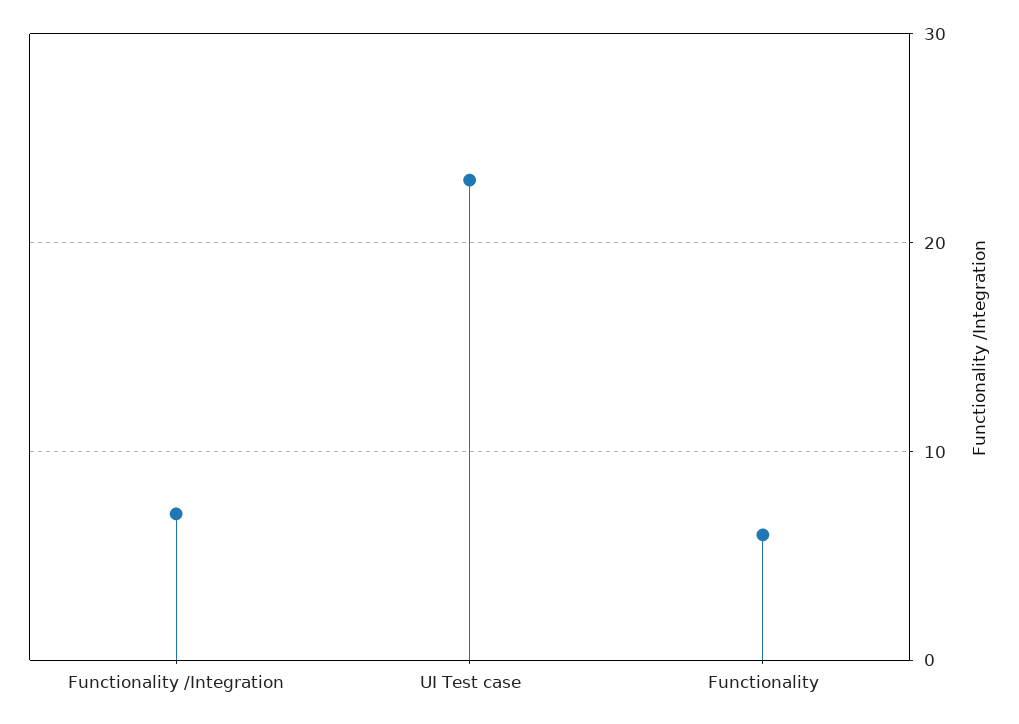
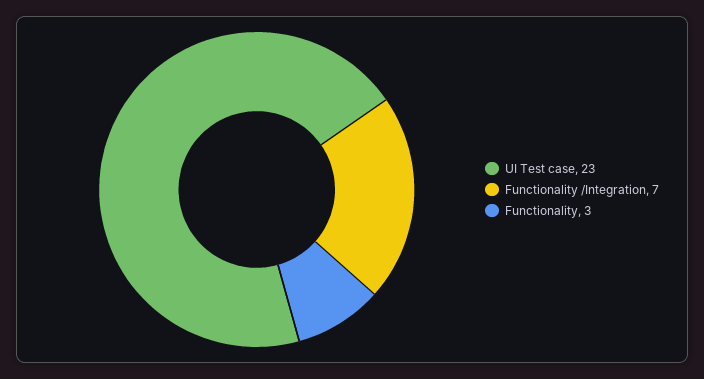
Functionality: 6 -> 3

